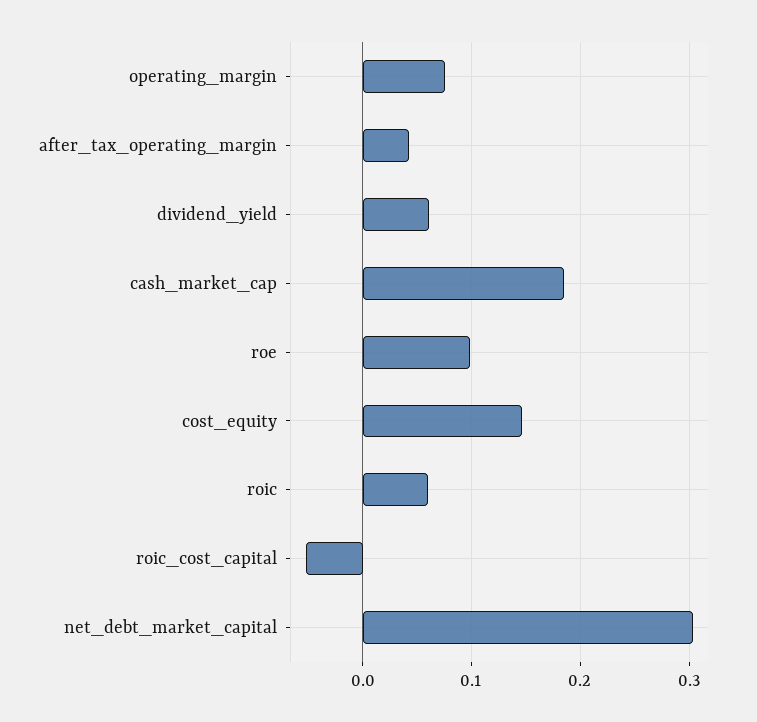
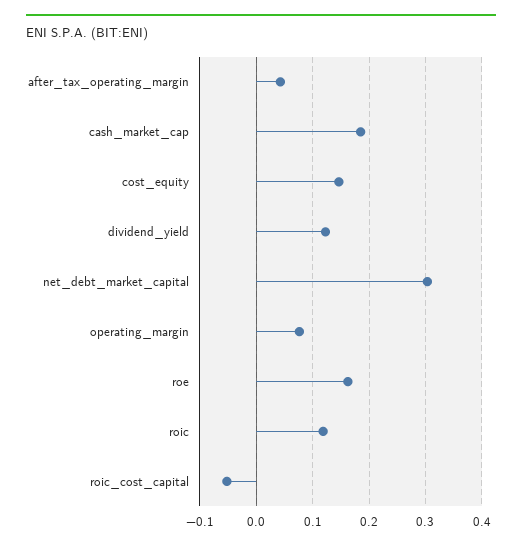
dividend_yield: 0.06 -> 0.12
roe: 0.1 -> 0.16
roic: 0.06 -> 0.12

